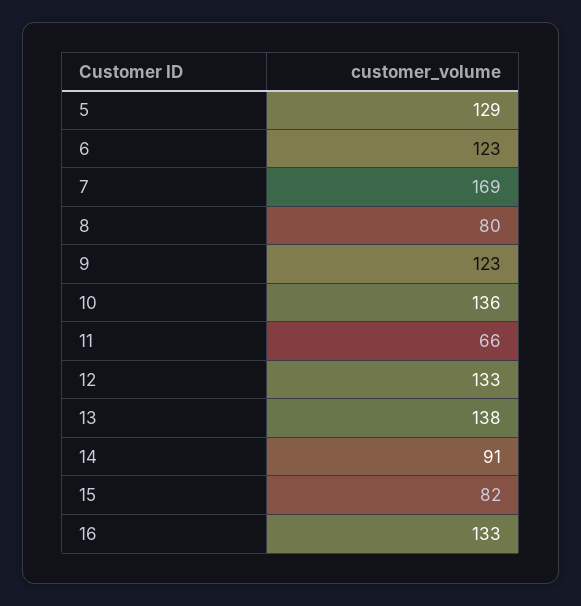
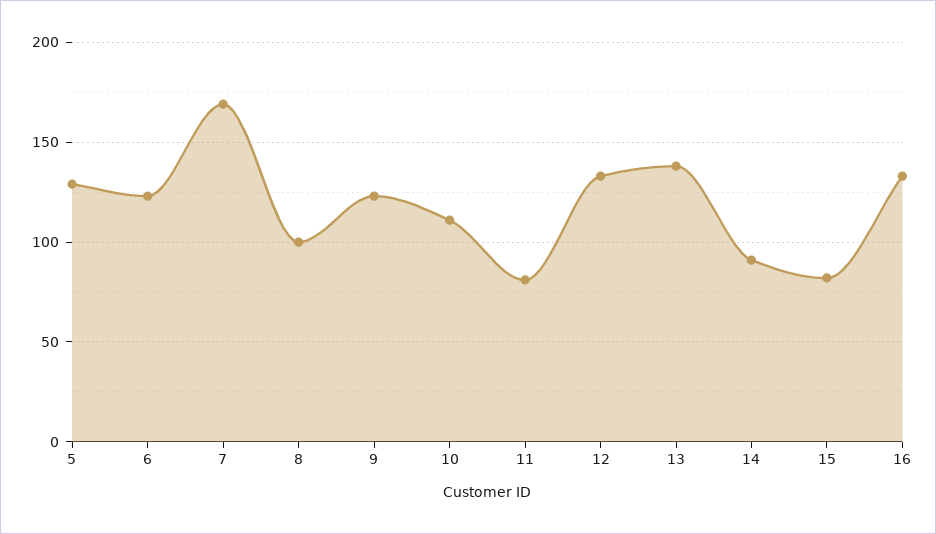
8: 80 -> 100
10: 136 -> 110
11: 66 -> 80

